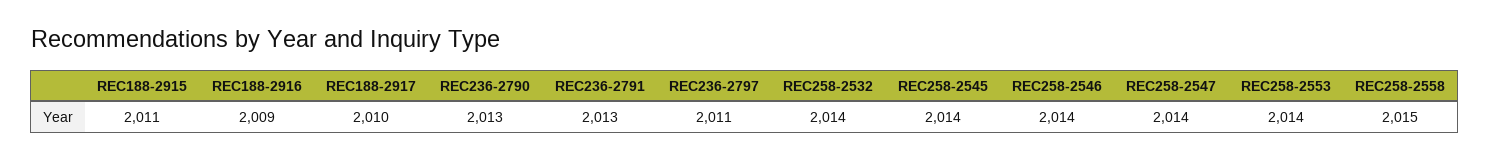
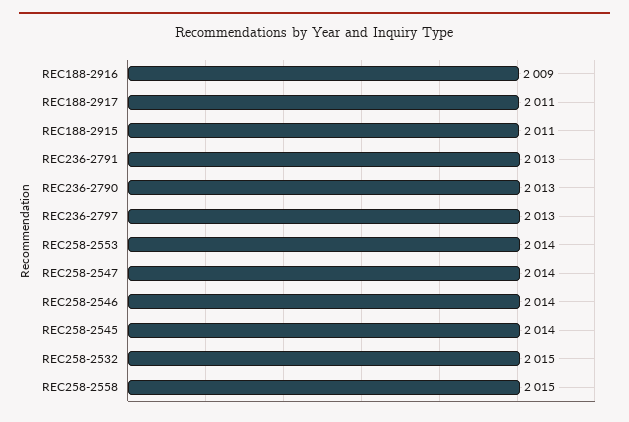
REC188-2917: 2010 -> 2011
REC236-2797: 2011 -> 2013
REC258-2532: 2014 -> 2015

